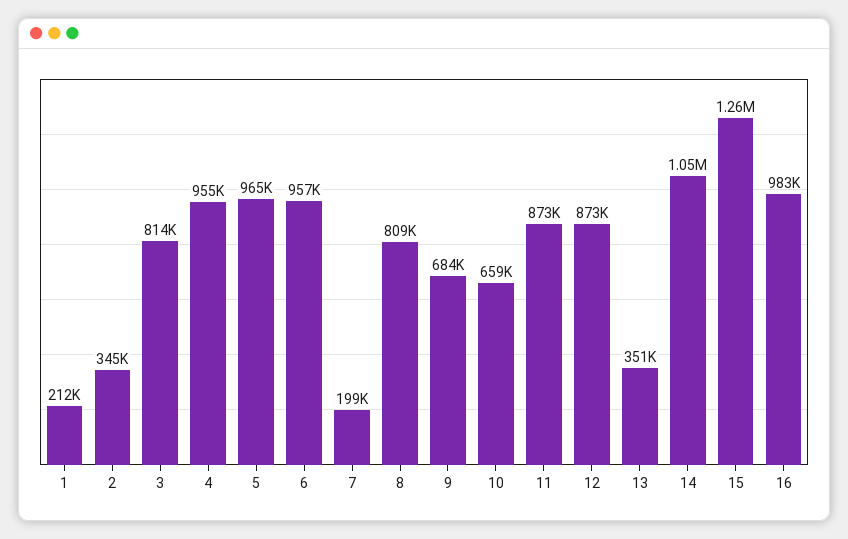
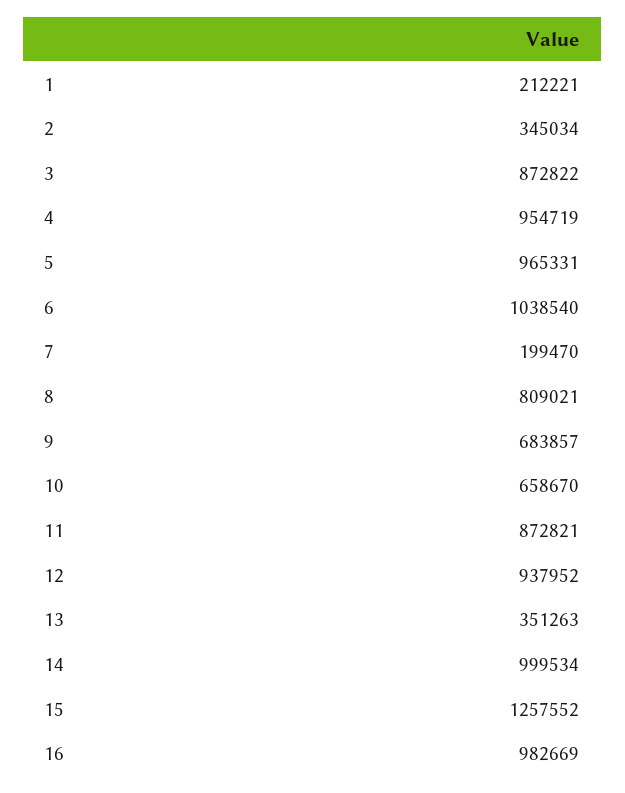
3: 814000 -> 872822
6: 957000 -> 1038540
12: 873000 -> 937952
14: 1050000 -> 999534

